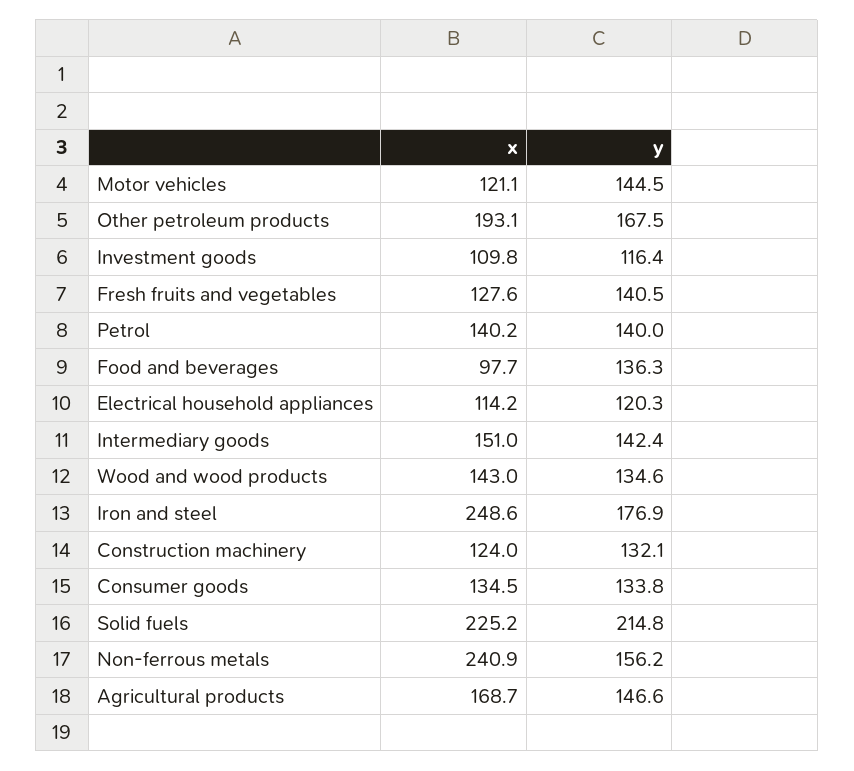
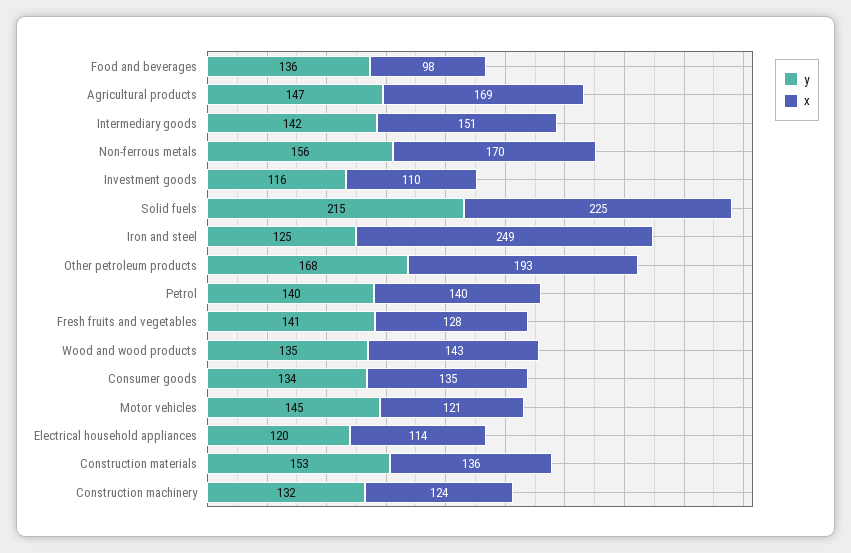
y, Iron and steel: 176.9 -> 125
x, Non-ferrous metals: 240.9 -> 170
y, Construction materials: none -> 153
x, Construction materials: none -> 136

